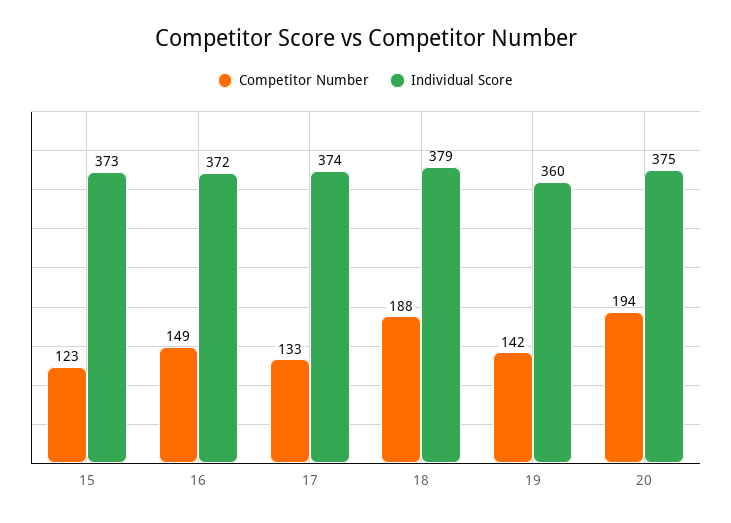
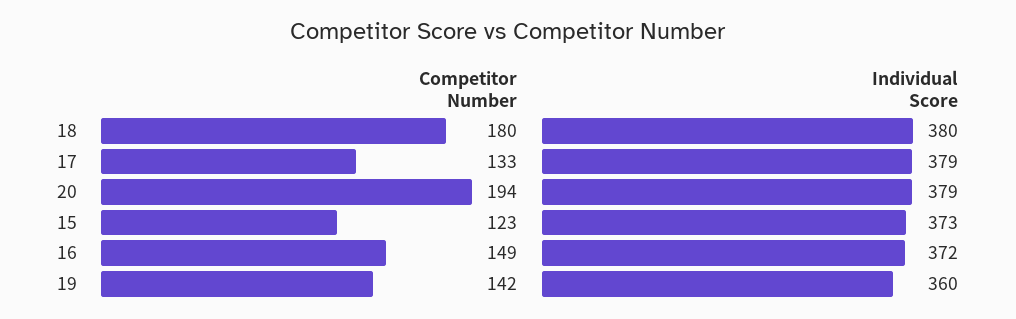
Individual Score, 17: 374 -> 379
Competitor Number, 18: 188 -> 180
Individual Score, 18: 379 -> 380
Individual Score, 20: 375 -> 379

